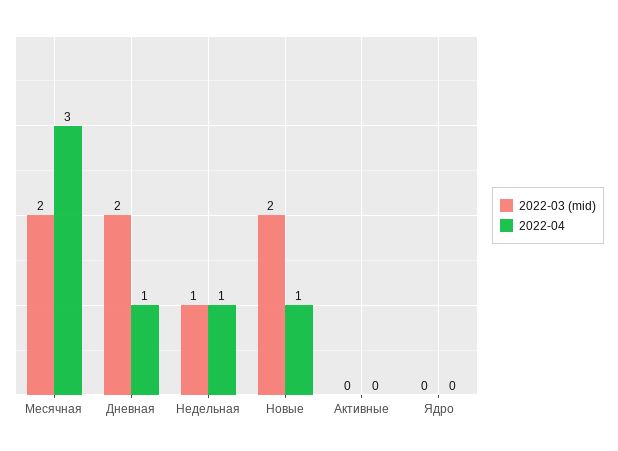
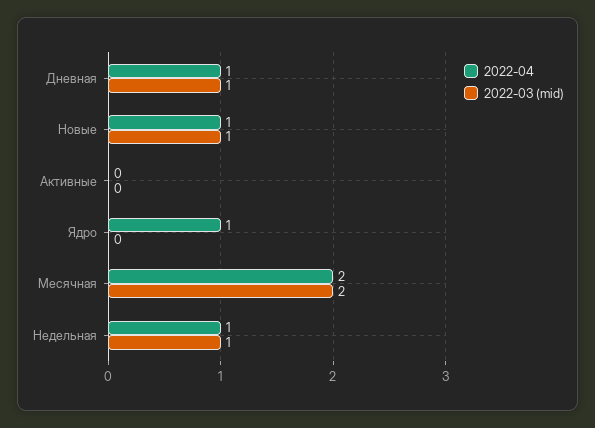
2022-04, Месячная: 3 -> 2
2022-03 (mid), Дневная: 2 -> 1
2022-03 (mid), Новые: 2 -> 1
2022-04, Ядро: 0 -> 1

